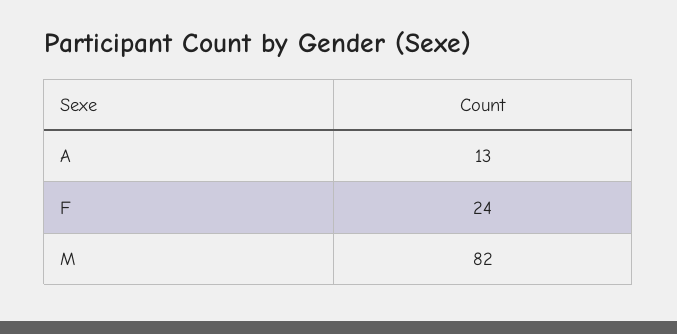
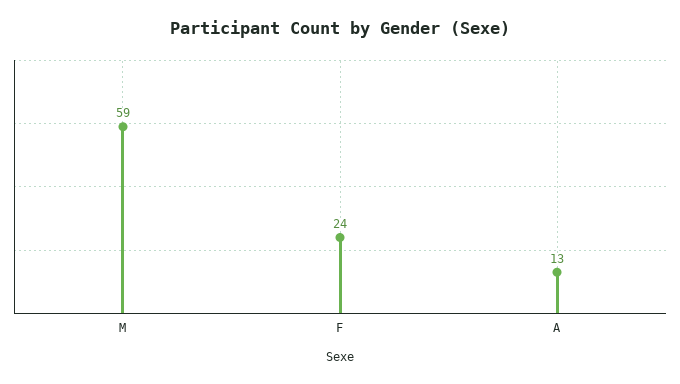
M: 82 -> 59

